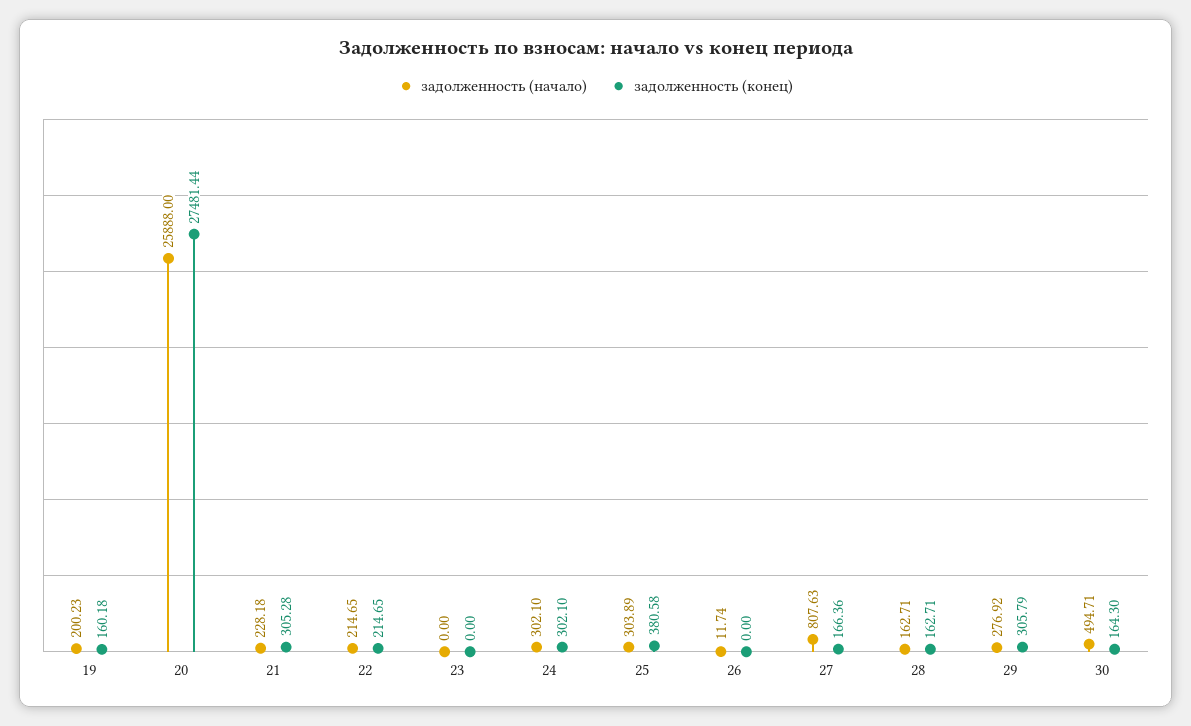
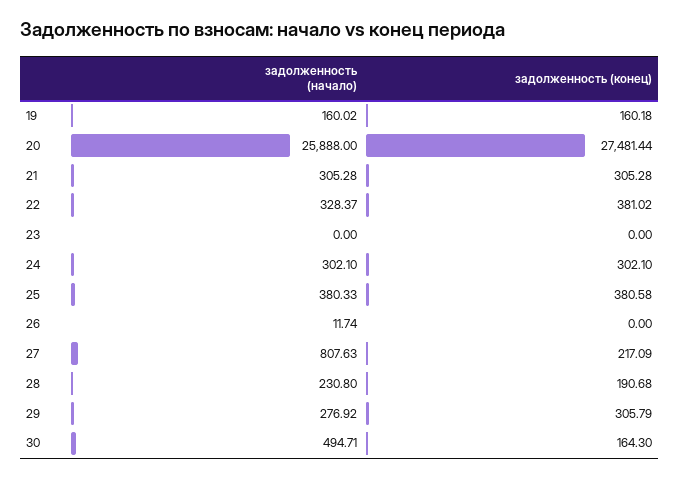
задолженность (начало), 19: 200.23 -> 160.02
задолженность (начало), 21: 228.18 -> 305.28
задолженность (начало), 22: 214.65 -> 328.37
задолженность (конец), 22: 214.65 -> 381.02
задолженность (начало), 25: 303.89 -> 380.33
задолженность (конец), 27: 166.36 -> 217.09
задолженность (начало), 28: 162.71 -> 230.8
задолженность (конец), 28: 162.71 -> 190.68

